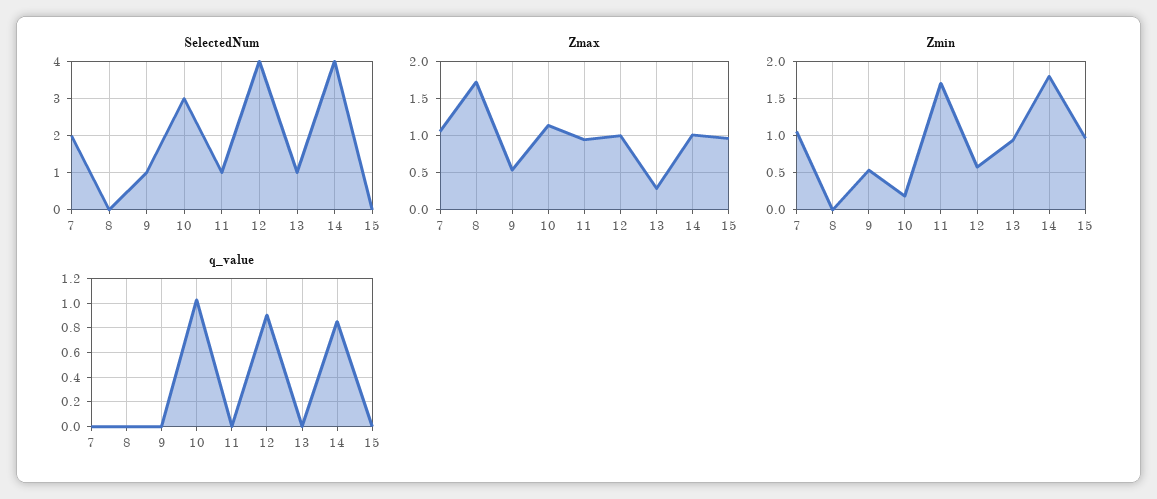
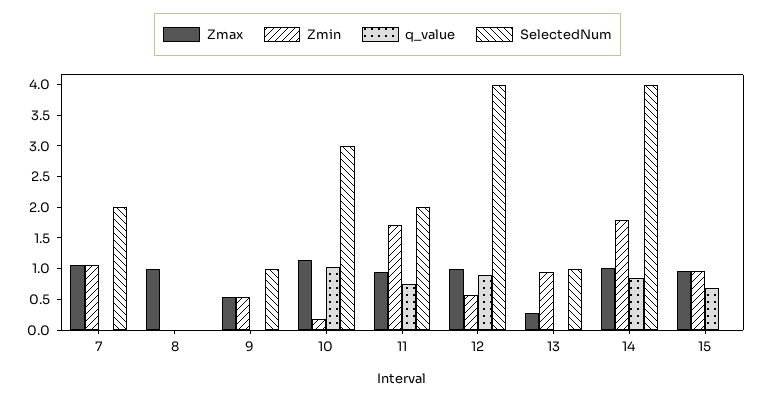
SelectedNum, 11: 1 -> 2
Zmax, 8: 1.7 -> 1
q_value, 11: 0 -> 0.75
q_value, 15: 0 -> 0.75

